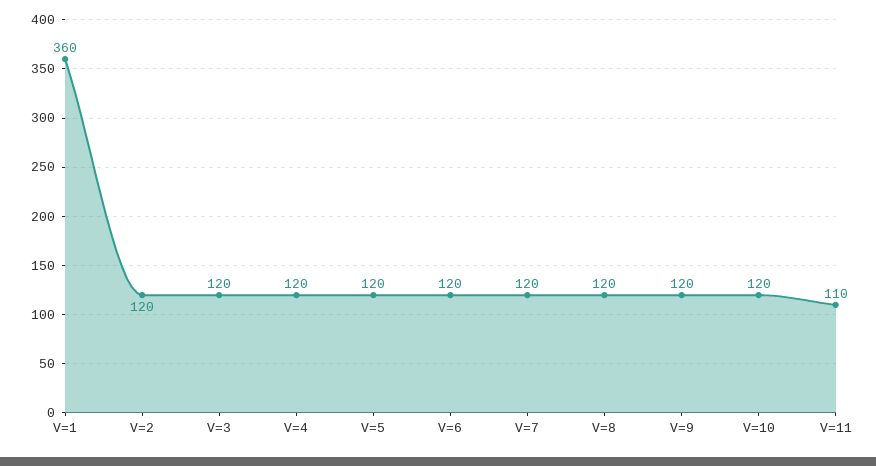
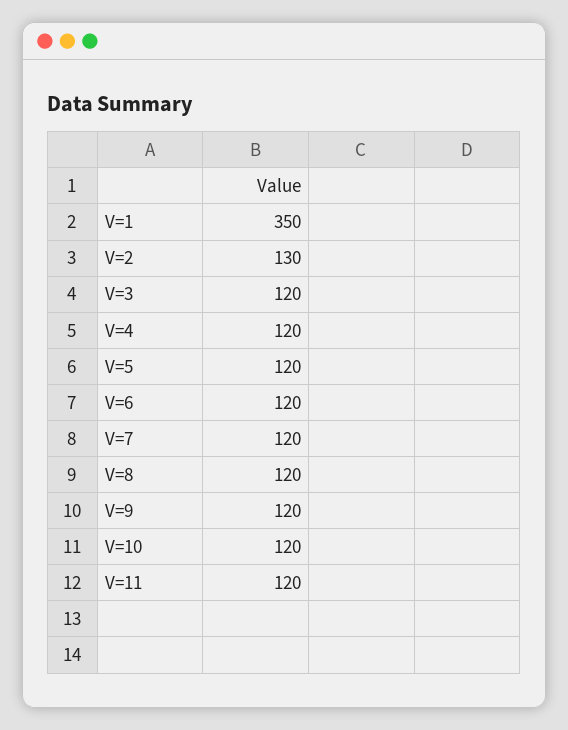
V=1: 360 -> 350
V=2: 120 -> 130
V=11: 110 -> 120

